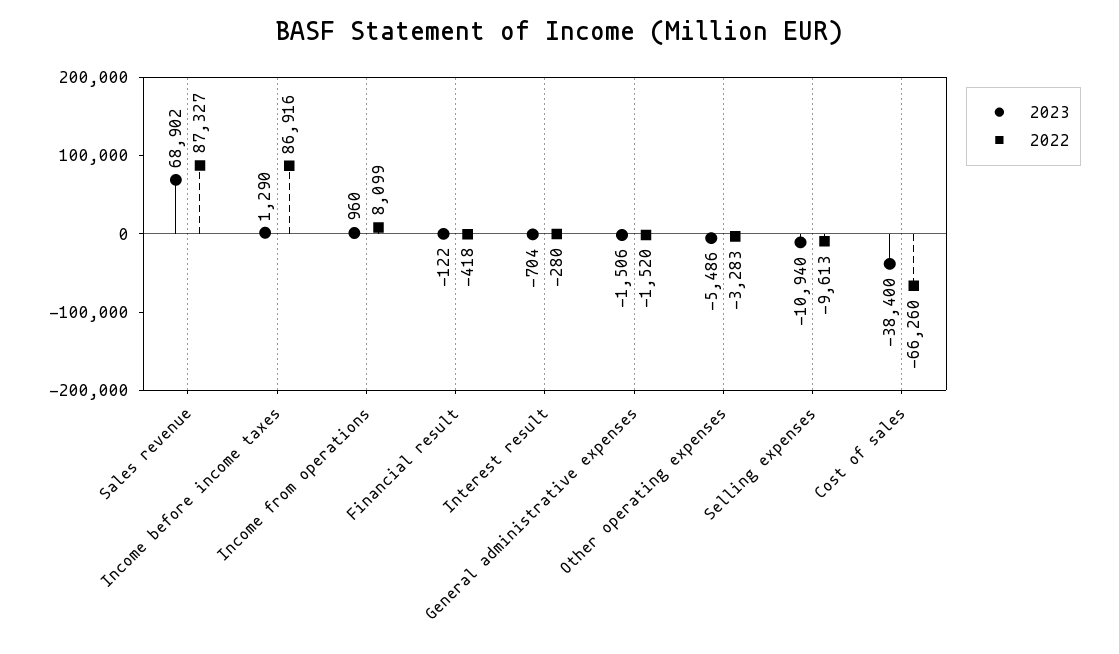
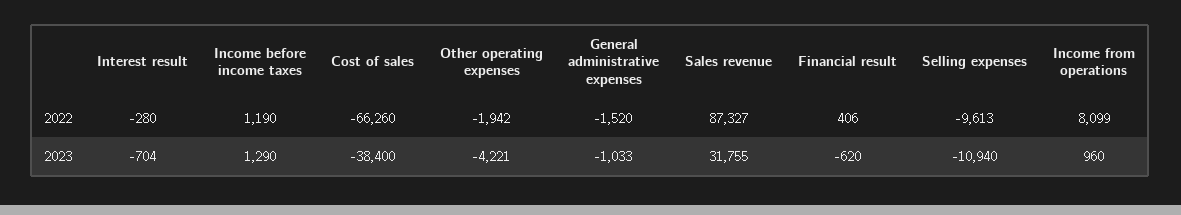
2023, Sales revenue: 68902 -> 31755
2022, Income before income taxes: 86916 -> 1190
2023, Financial result: -122 -> -620
2022, Financial result: -418 -> 406
2023, General administrative expenses: -1506 -> -1033
2023, Other operating expenses: -5486 -> -4221
2022, Other operating expenses: -3283 -> -1942

